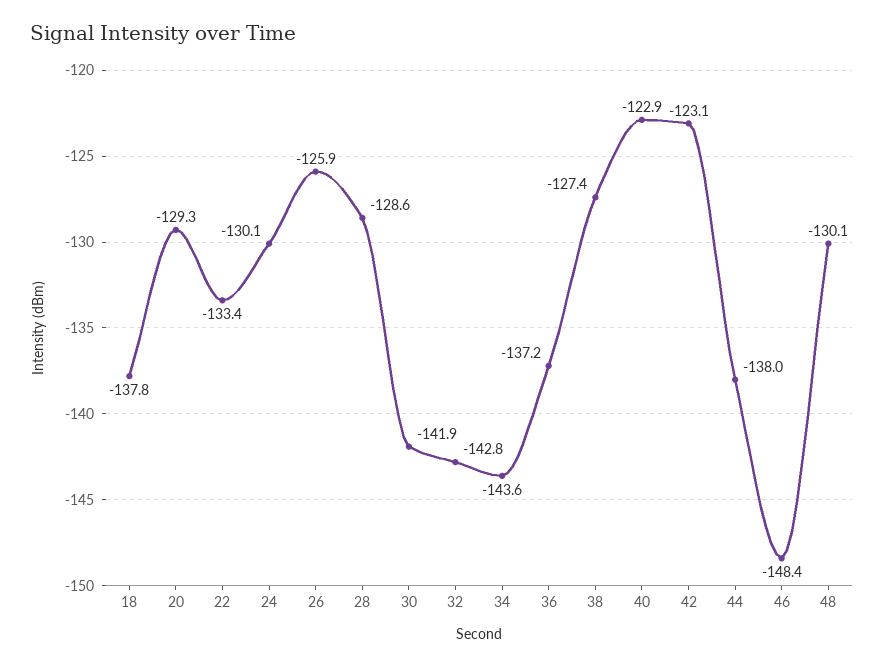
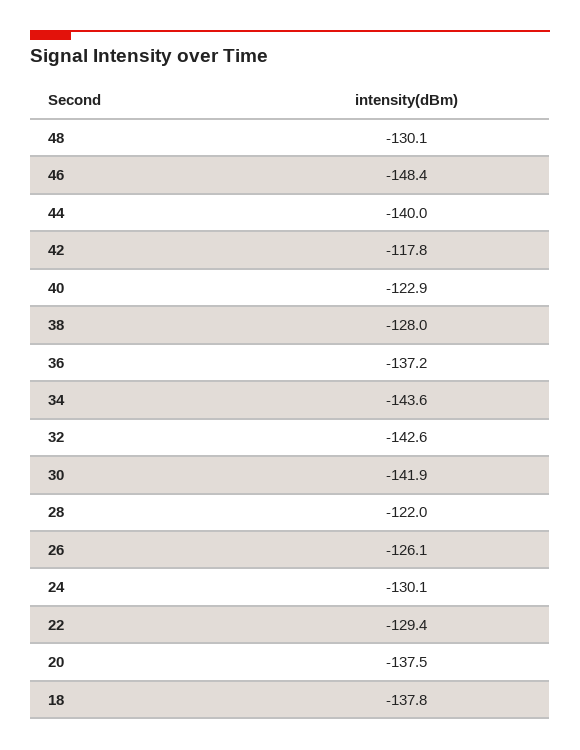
20: -129.3 -> -137.5
22: -133.4 -> -129.4
26: -125.9 -> -126.1
28: -128.6 -> -122
32: -142.8 -> -142.6
38: -127.4 -> -128
42: -123.1 -> -117.8
44: -138 -> -140

